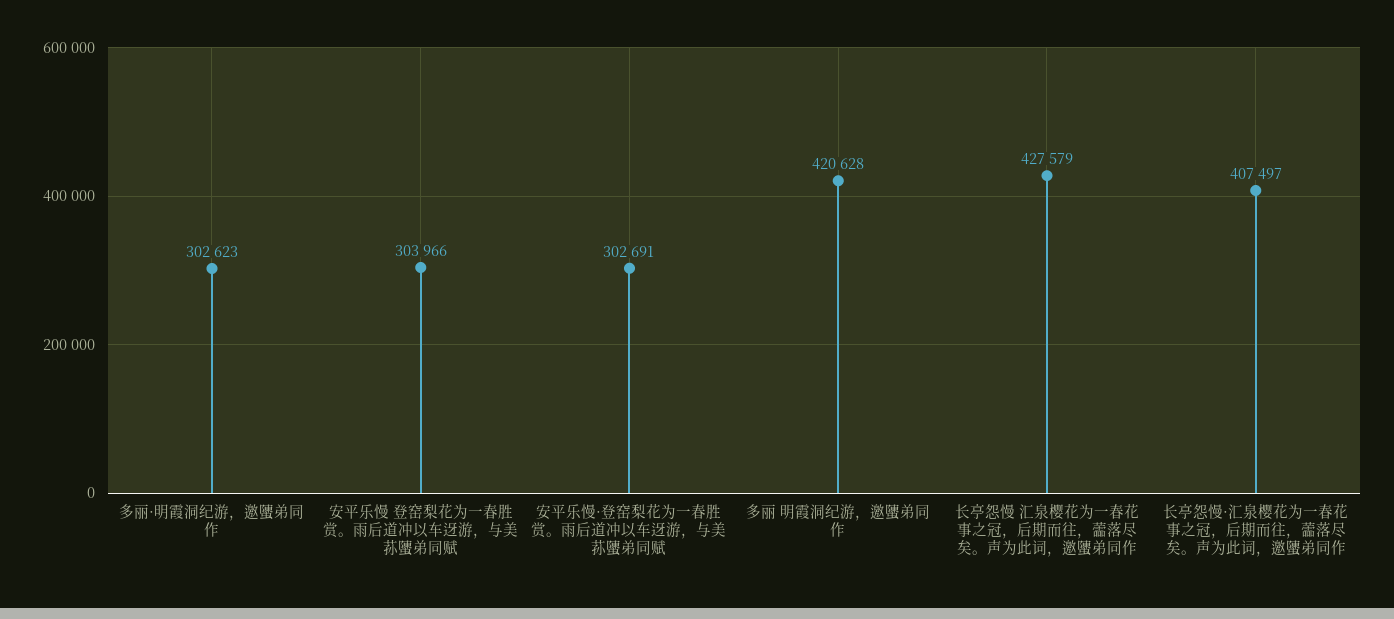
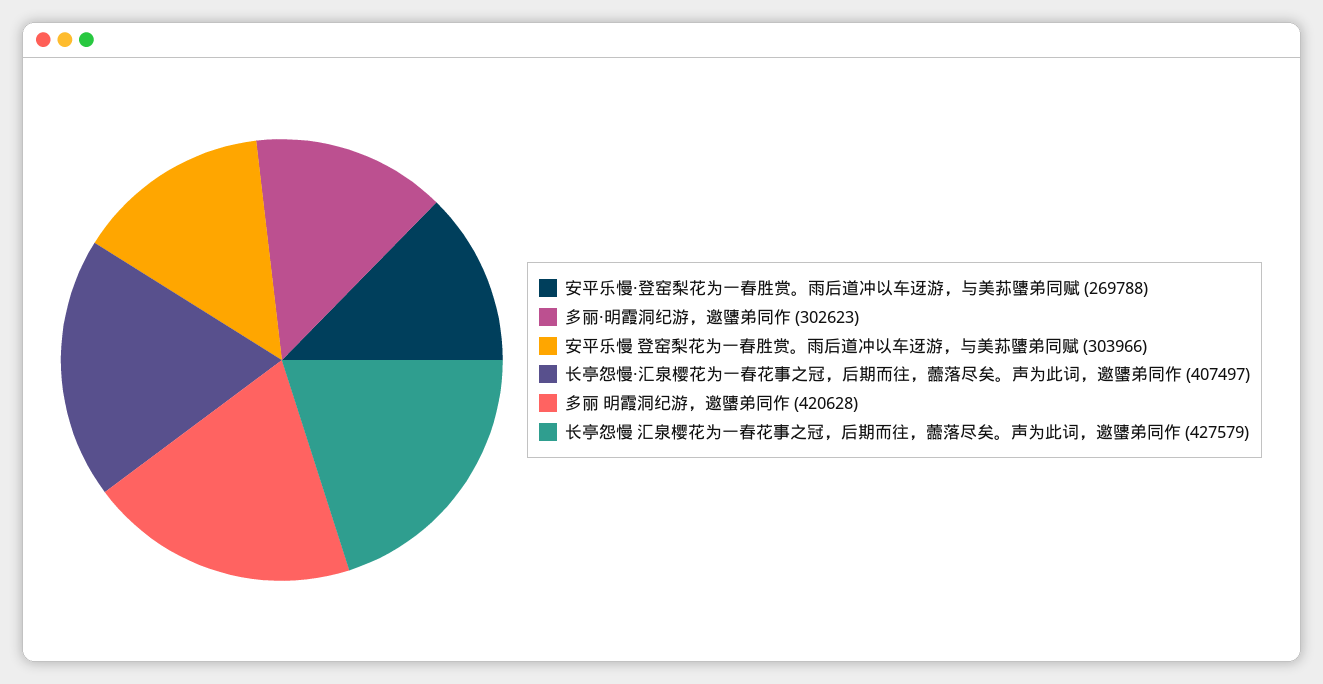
安平乐慢·登窑梨花为一春胜赏。雨后道冲以车迓游，与美荪螴弟同赋: 302691 -> 269788

